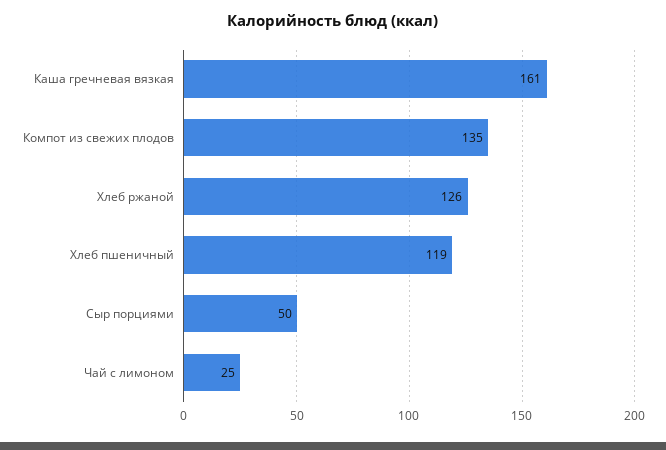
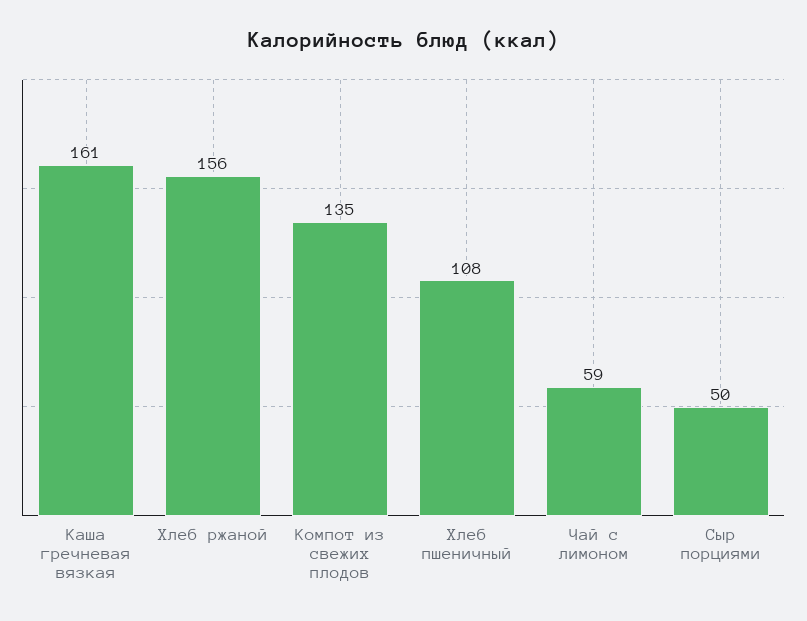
Хлеб ржаной: 126 -> 156
Хлеб пшеничный: 119 -> 108
Чай с лимоном: 25 -> 59

